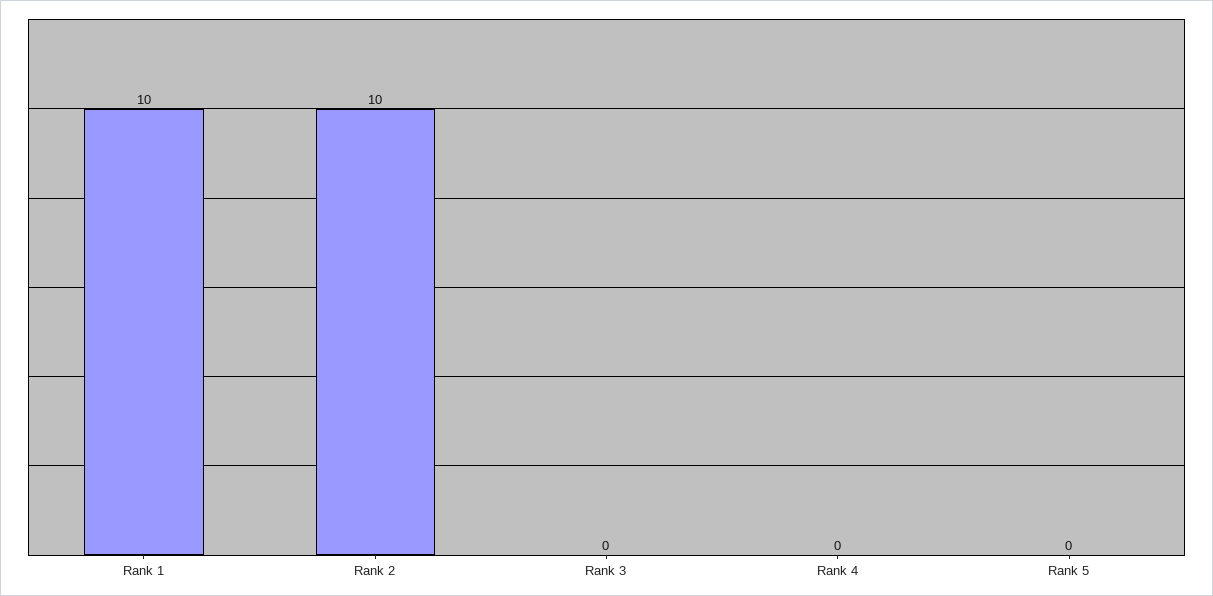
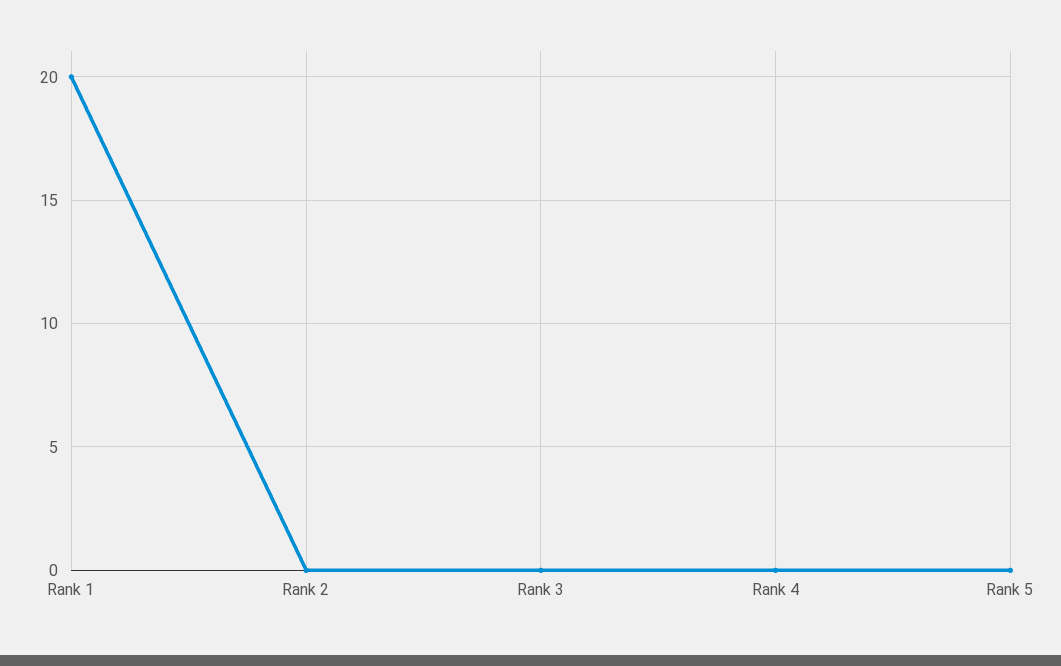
Rank 1: 10 -> 20
Rank 2: 10 -> 0

